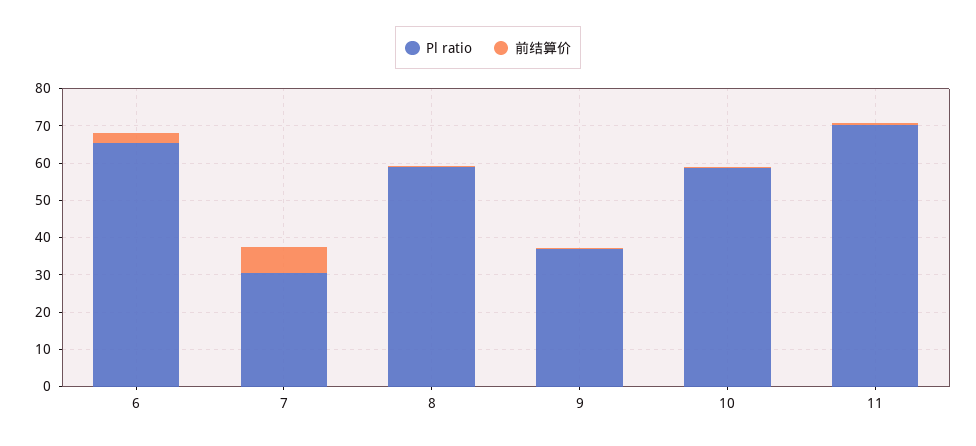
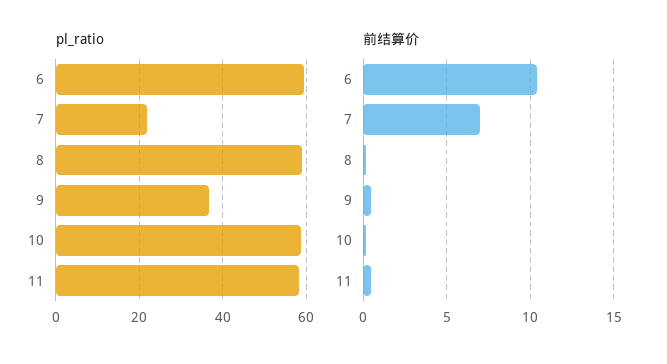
Pl ratio, 6: 65 -> 60
前结算价, 6: 2.5 -> 10.5
Pl ratio, 7: 30 -> 22
Pl ratio, 11: 70 -> 58

